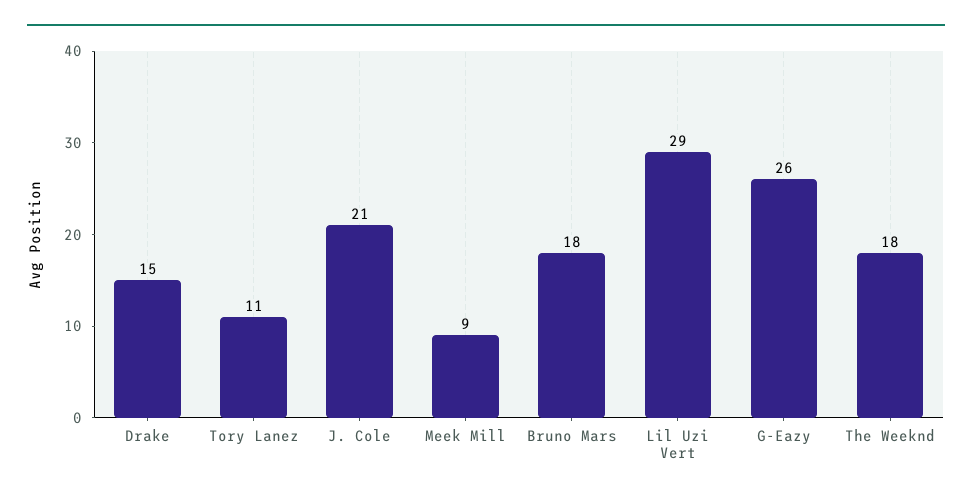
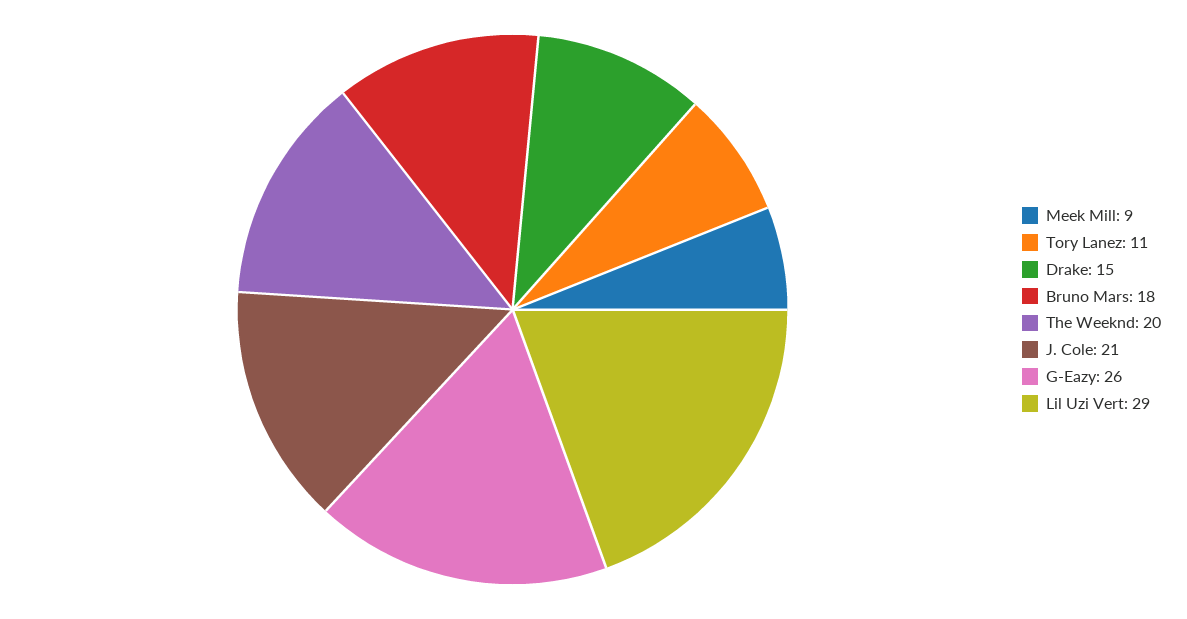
The Weeknd: 18 -> 20

